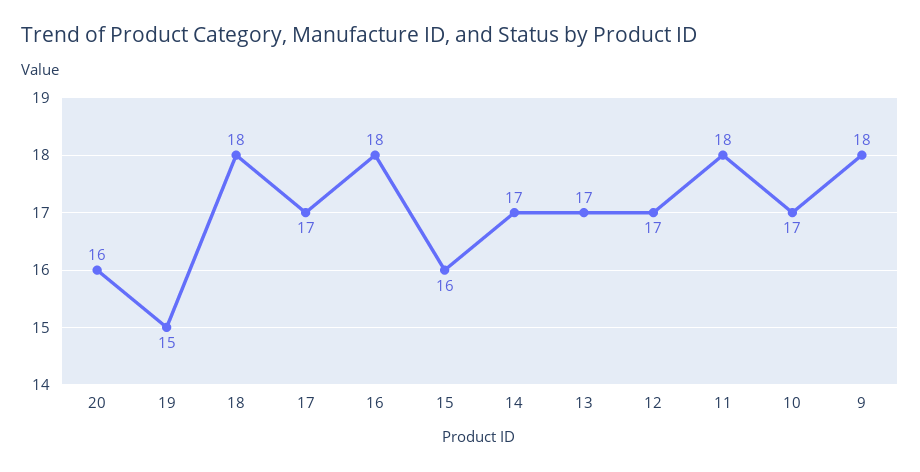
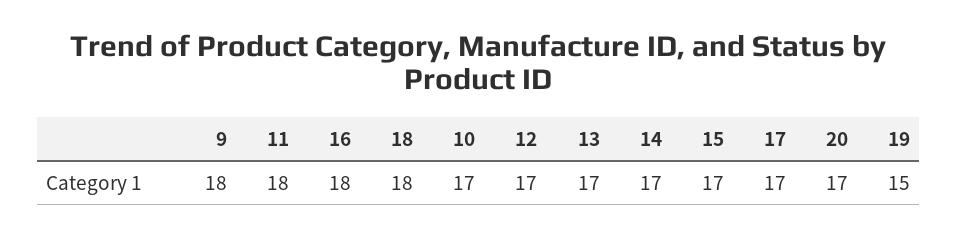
20: 16 -> 17
15: 16 -> 17

